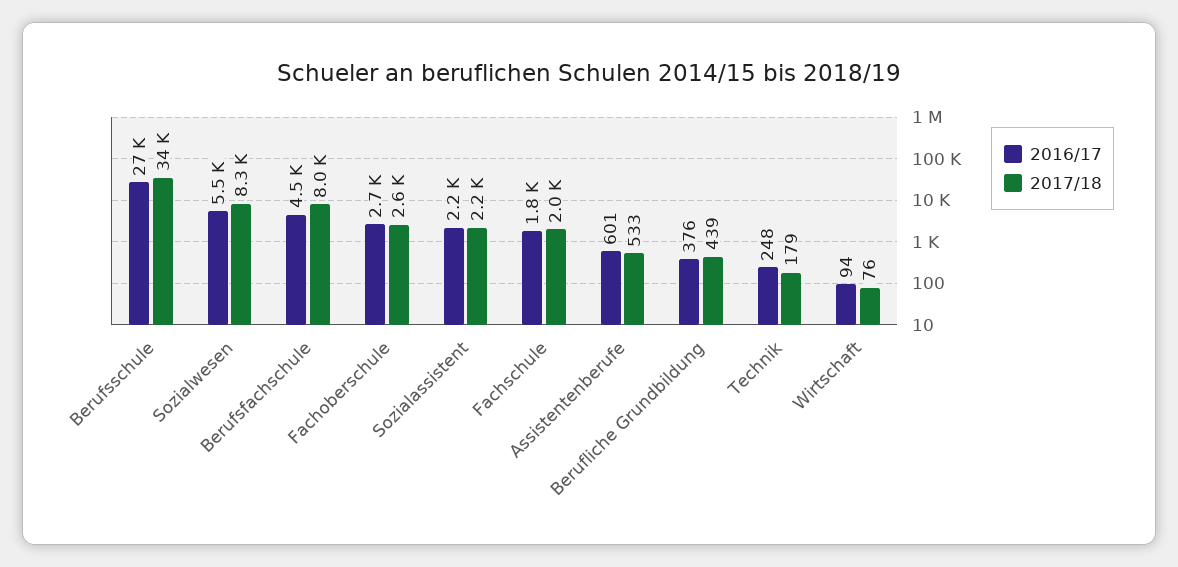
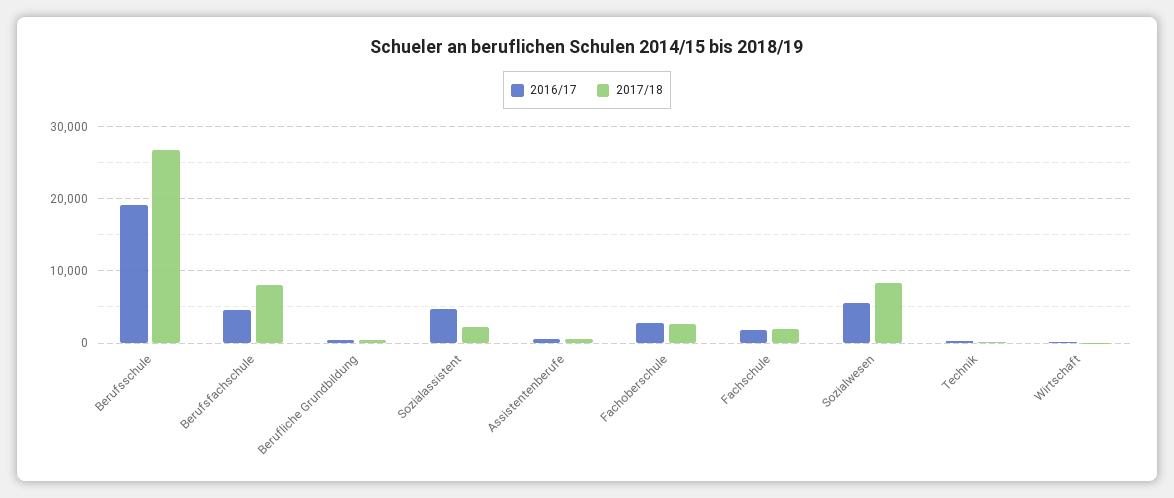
2016/17, Berufsschule: 27000 -> 19000
2017/18, Berufsschule: 34000 -> 27000
2016/17, Sozialassistent: 2200 -> 5000

